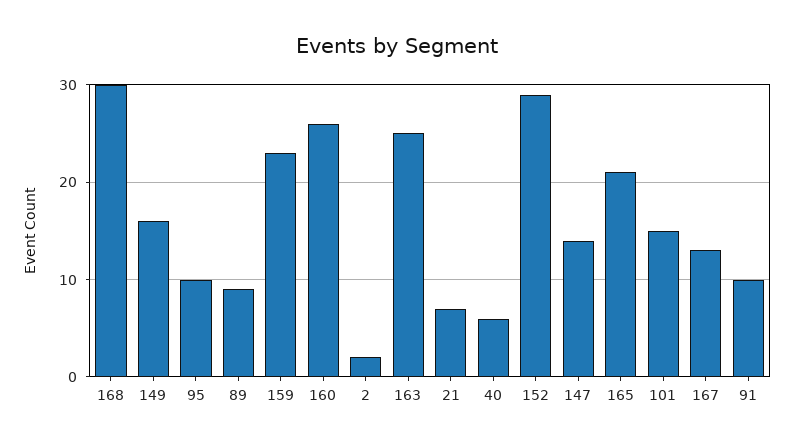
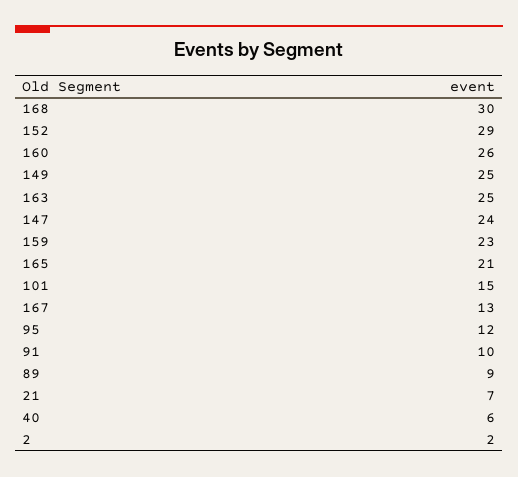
149: 16 -> 25
95: 10 -> 12
147: 14 -> 24

